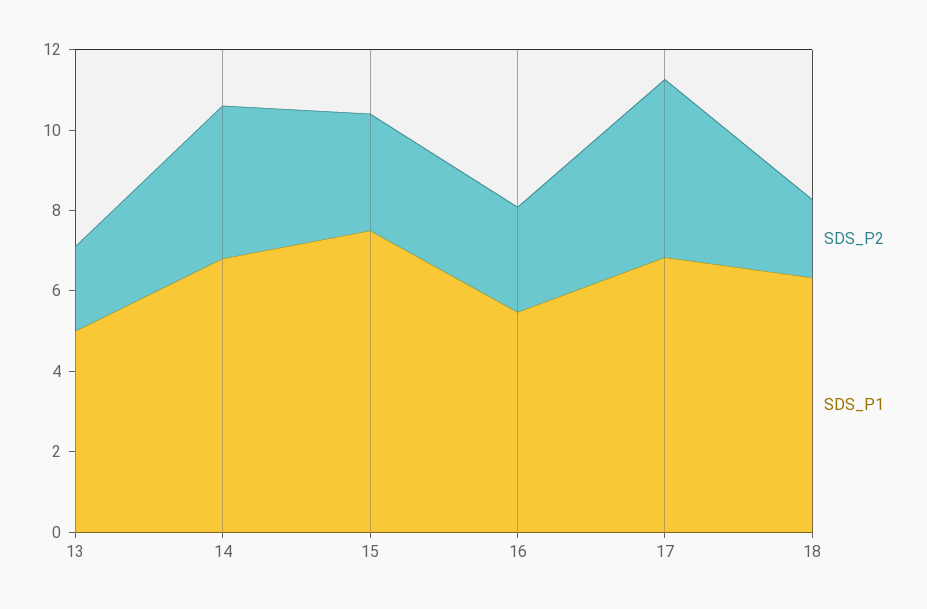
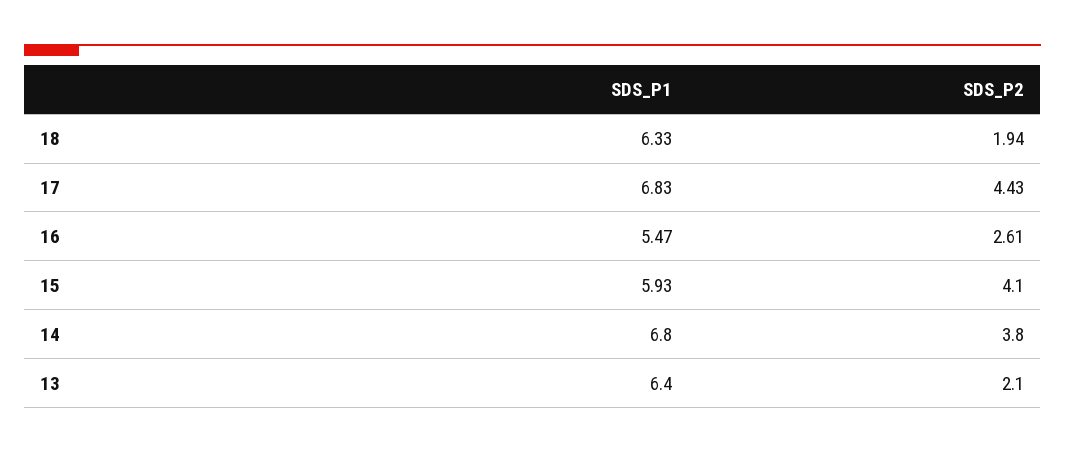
SDS_P1, 13: 5 -> 6.4
SDS_P2, 15: 3 -> 4.1
SDS_P1, 15: 7.5 -> 5.93

